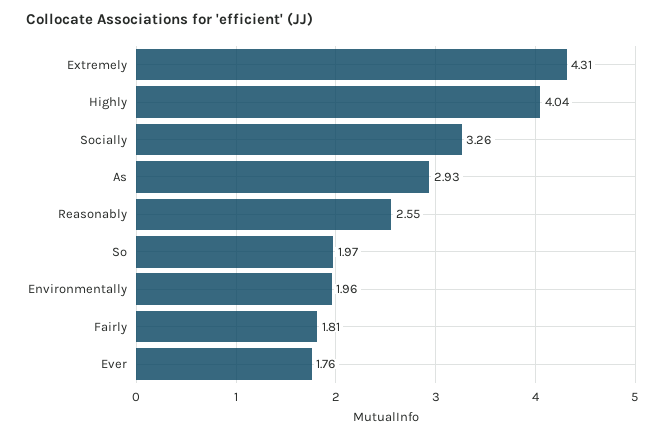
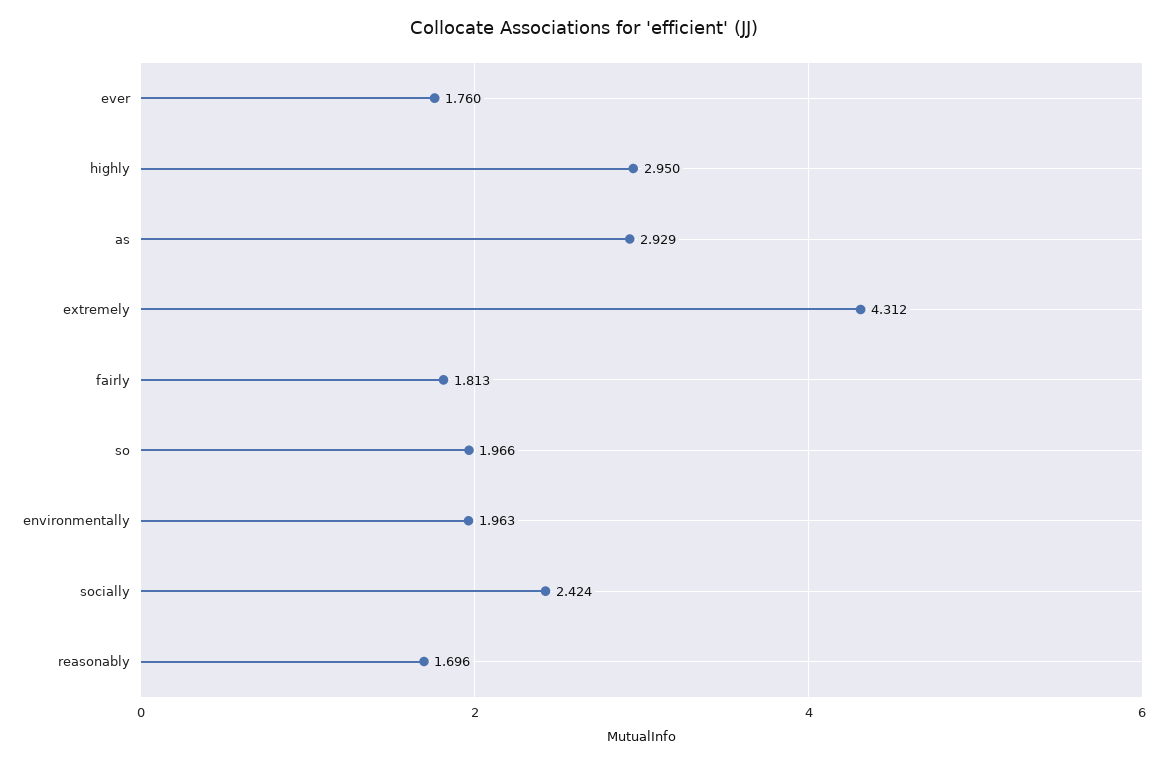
Highly: 4.04 -> 2.95
Socially: 3.26 -> 2.424
Reasonably: 2.55 -> 1.696

